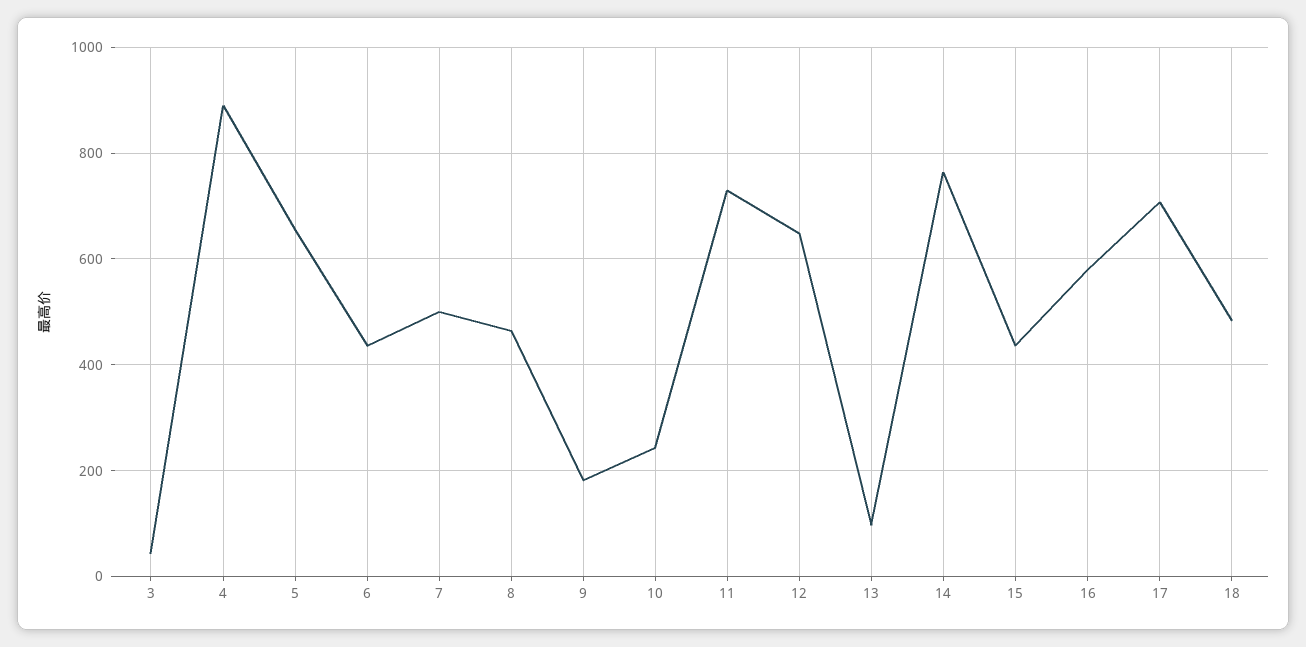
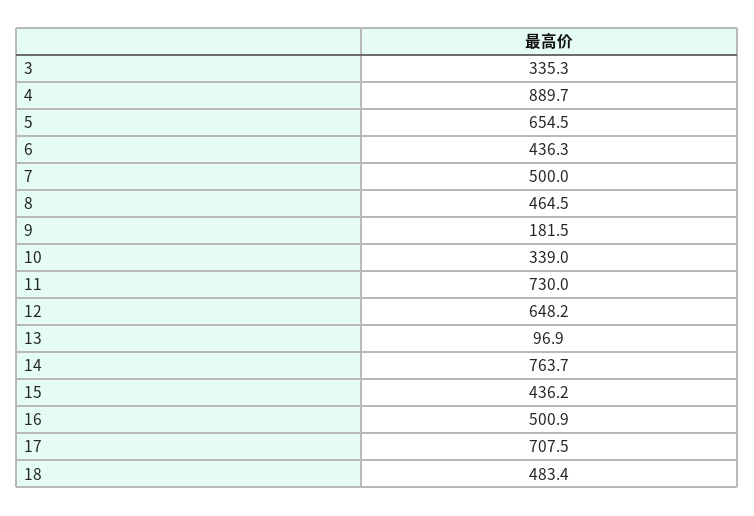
3: 40 -> 335.3
10: 240 -> 339
16: 580 -> 500.9

